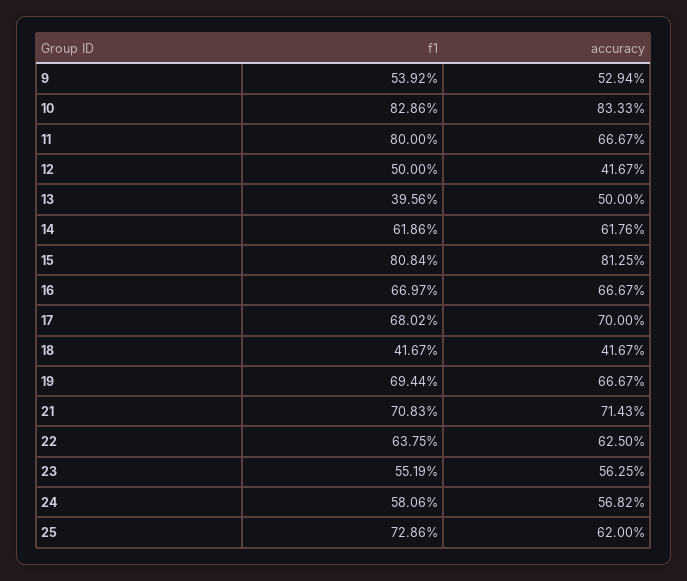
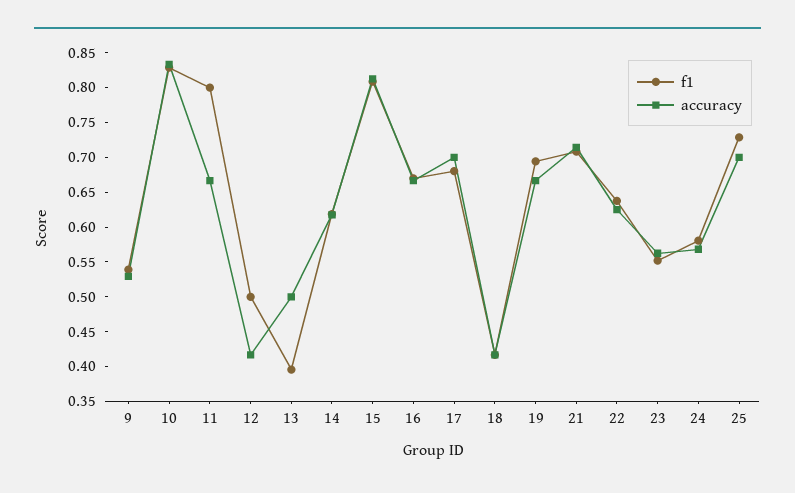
accuracy, 25: 0.62 -> 0.7

